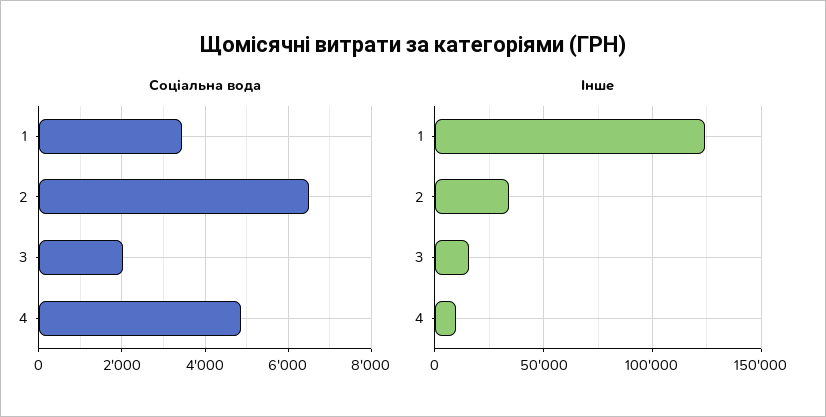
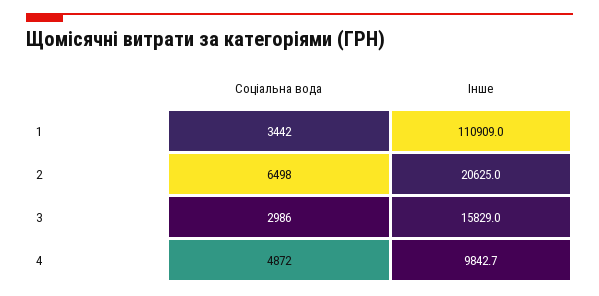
Соціальна вода, 3: 2000 -> 2986
Інше, 1: 125000 -> 110909
Інше, 2: 35000 -> 20625

